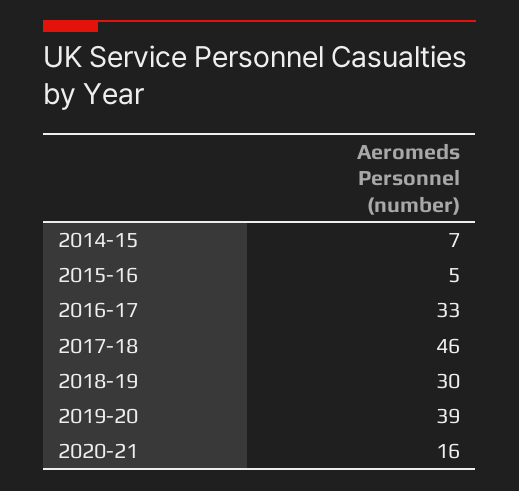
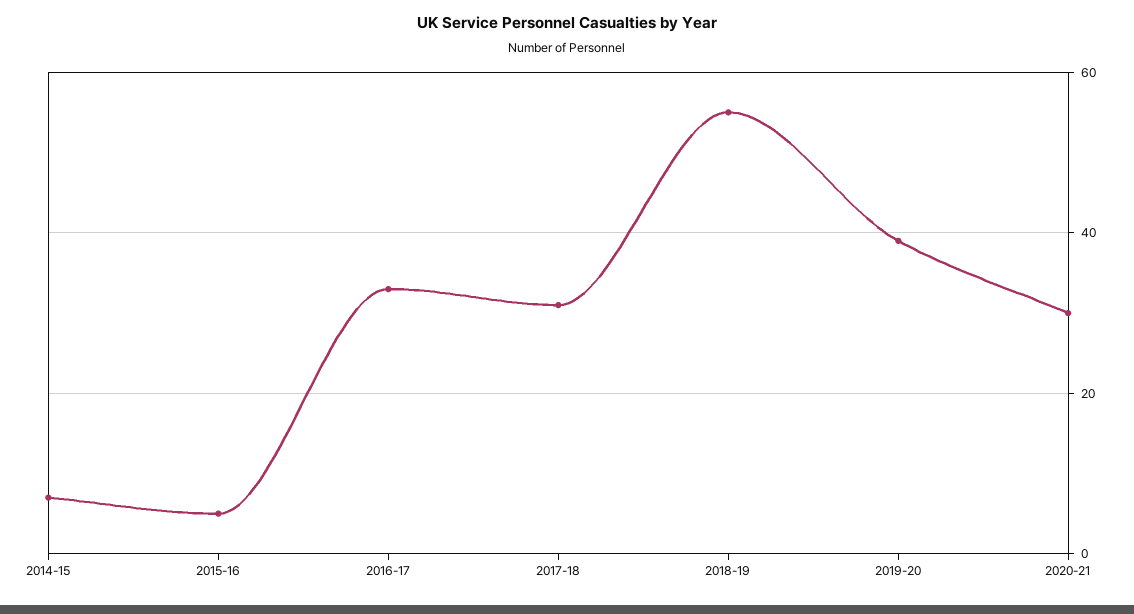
2017-18: 46 -> 30
2018-19: 30 -> 55
2020-21: 16 -> 30

